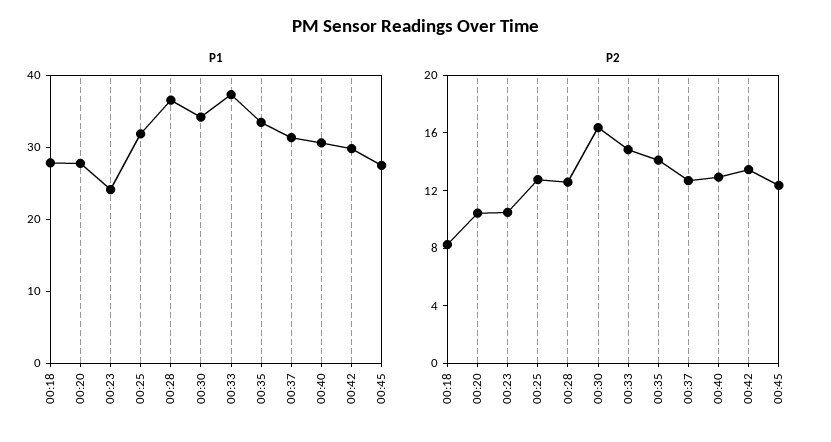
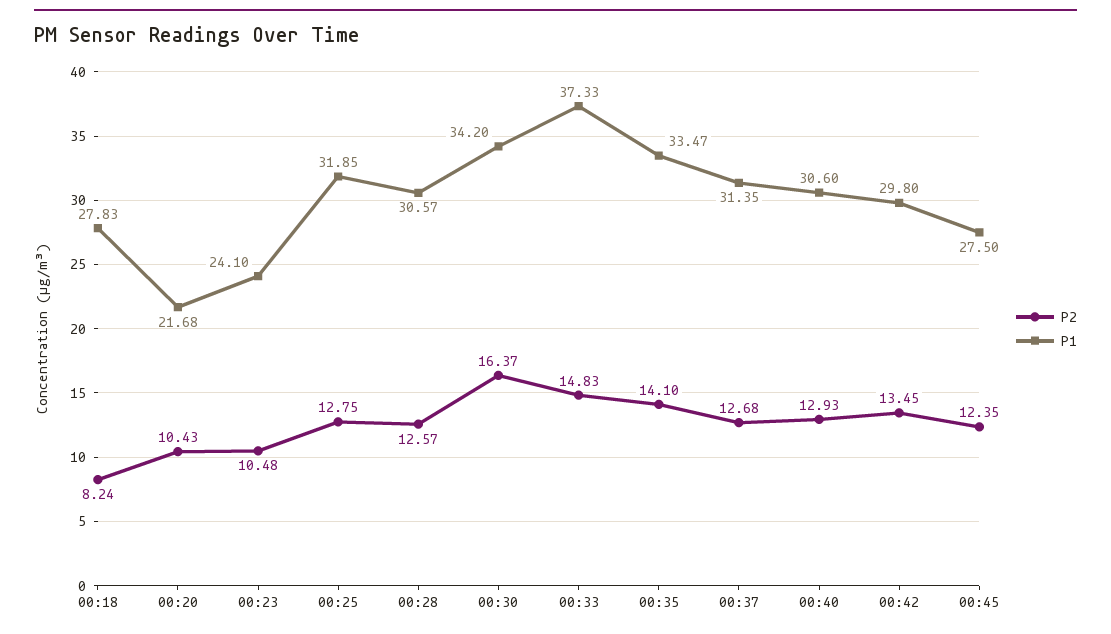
P1, 00:20: 28 -> 21.68
P1, 00:28: 36 -> 30.57

